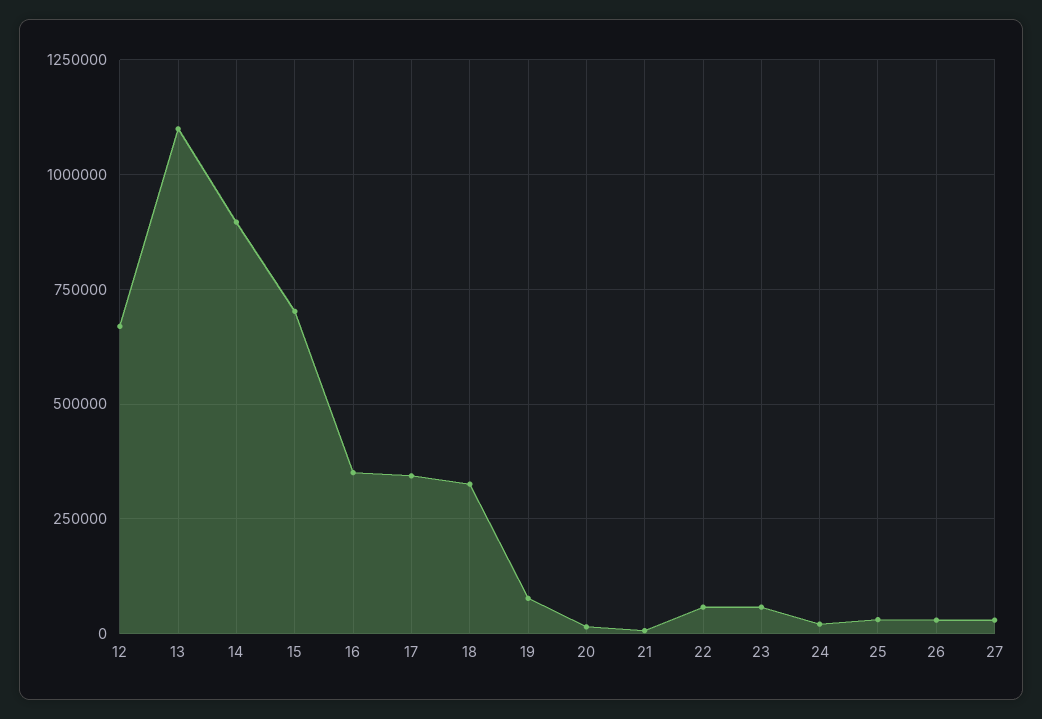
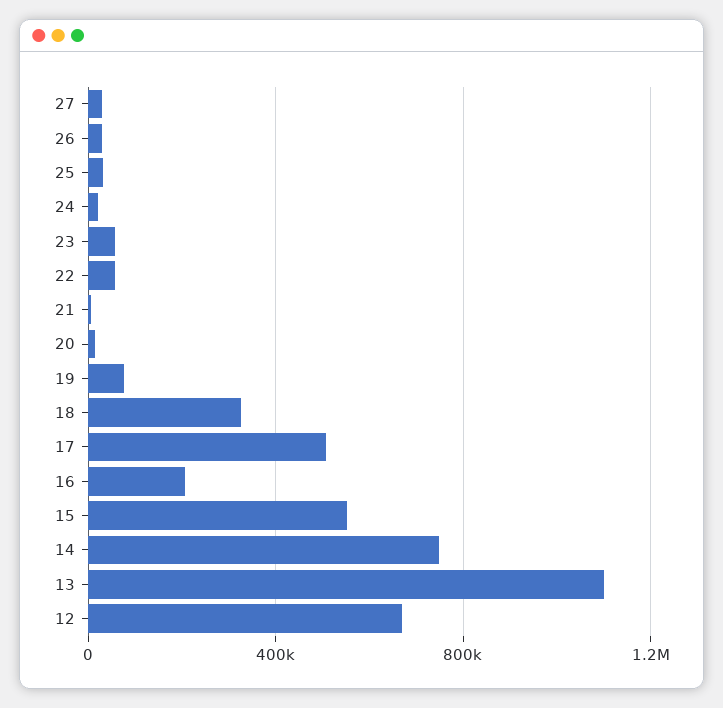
14: 900000 -> 750000
15: 700000 -> 550000
16: 350000 -> 200000
17: 350000 -> 500000

